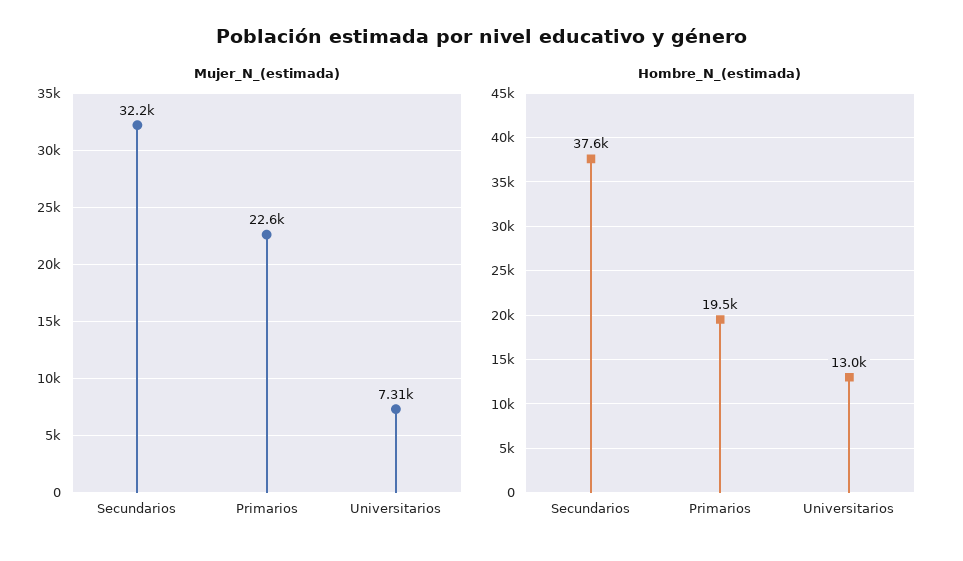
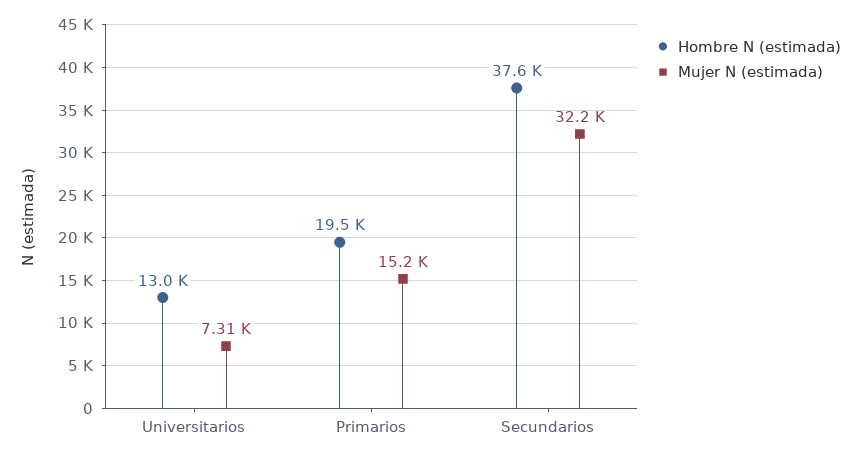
Mujer_N_(estimada), Primarios: 22600 -> 15200

